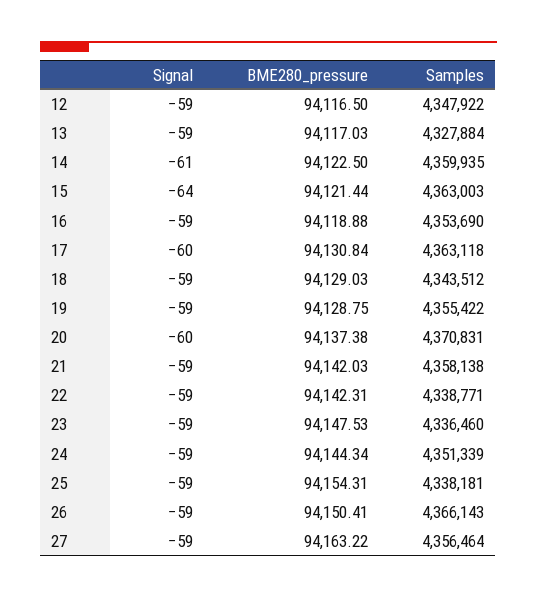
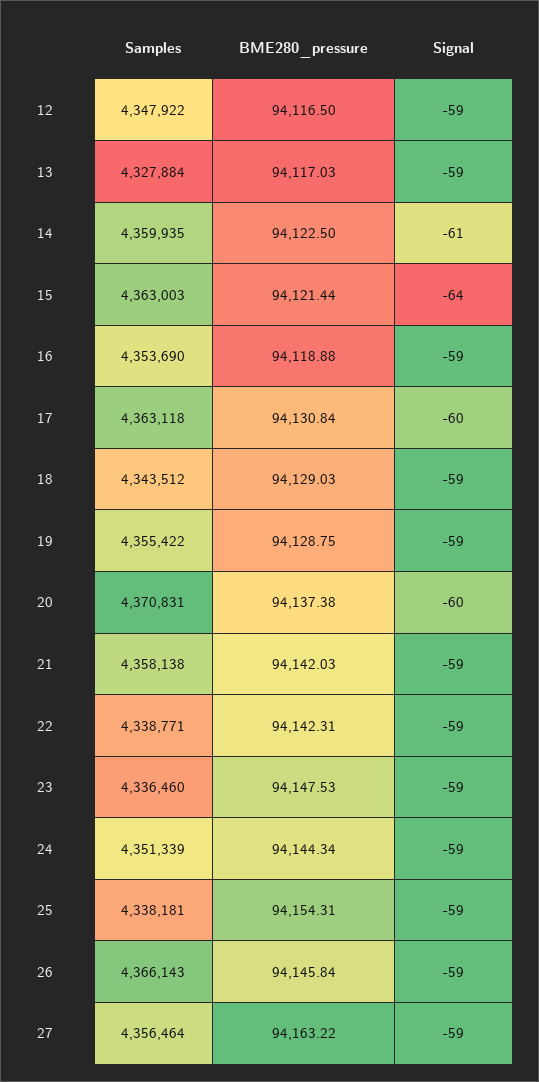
BME280_pressure, 26: 94150.41 -> 94145.84

